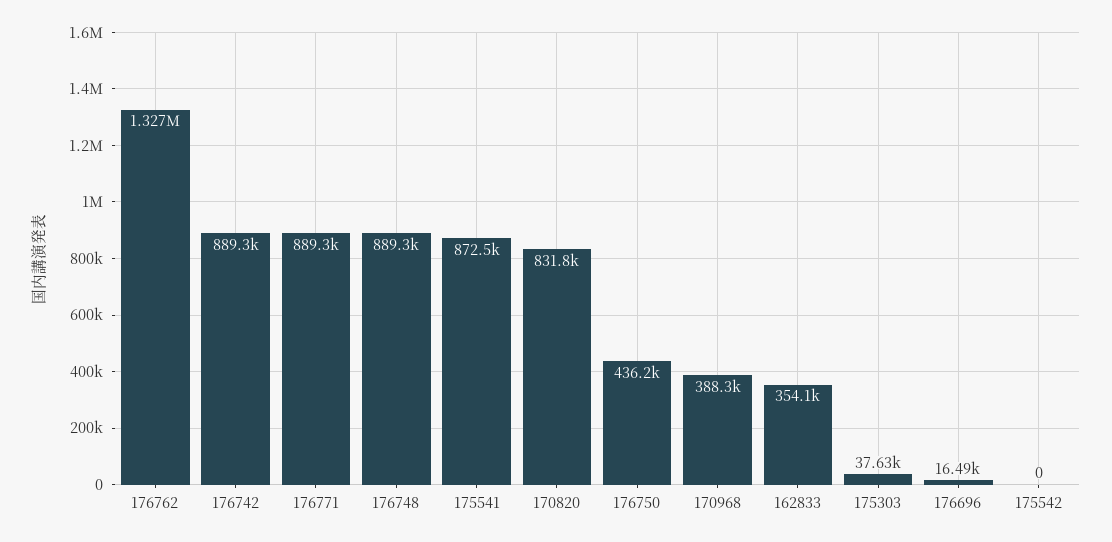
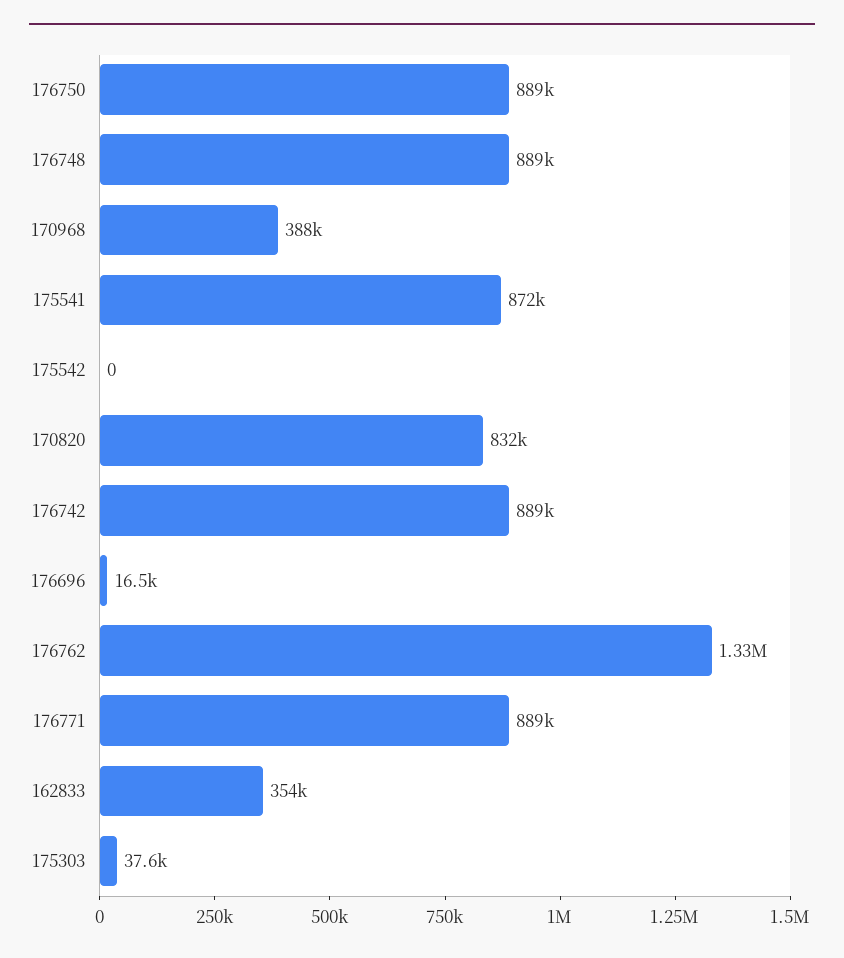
176750: 436200 -> 889000

